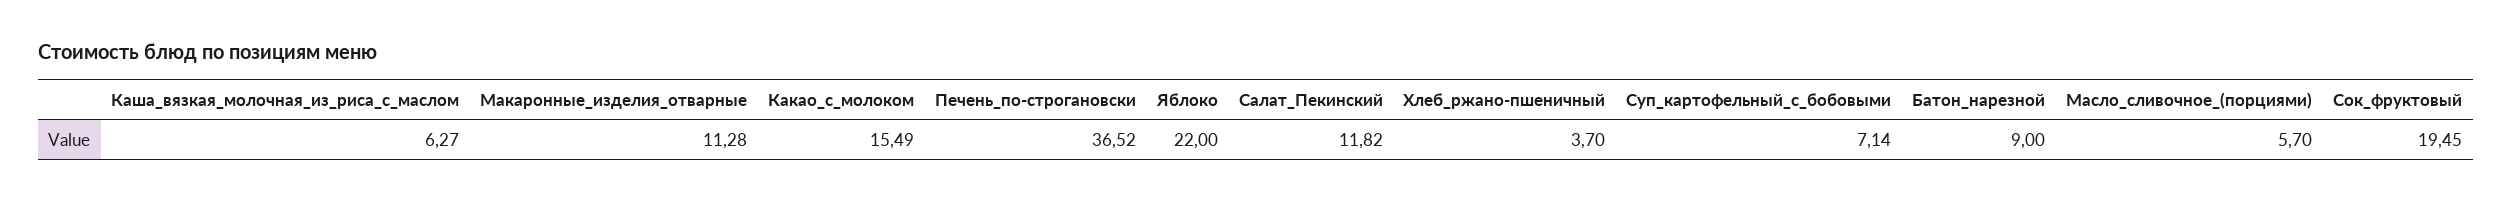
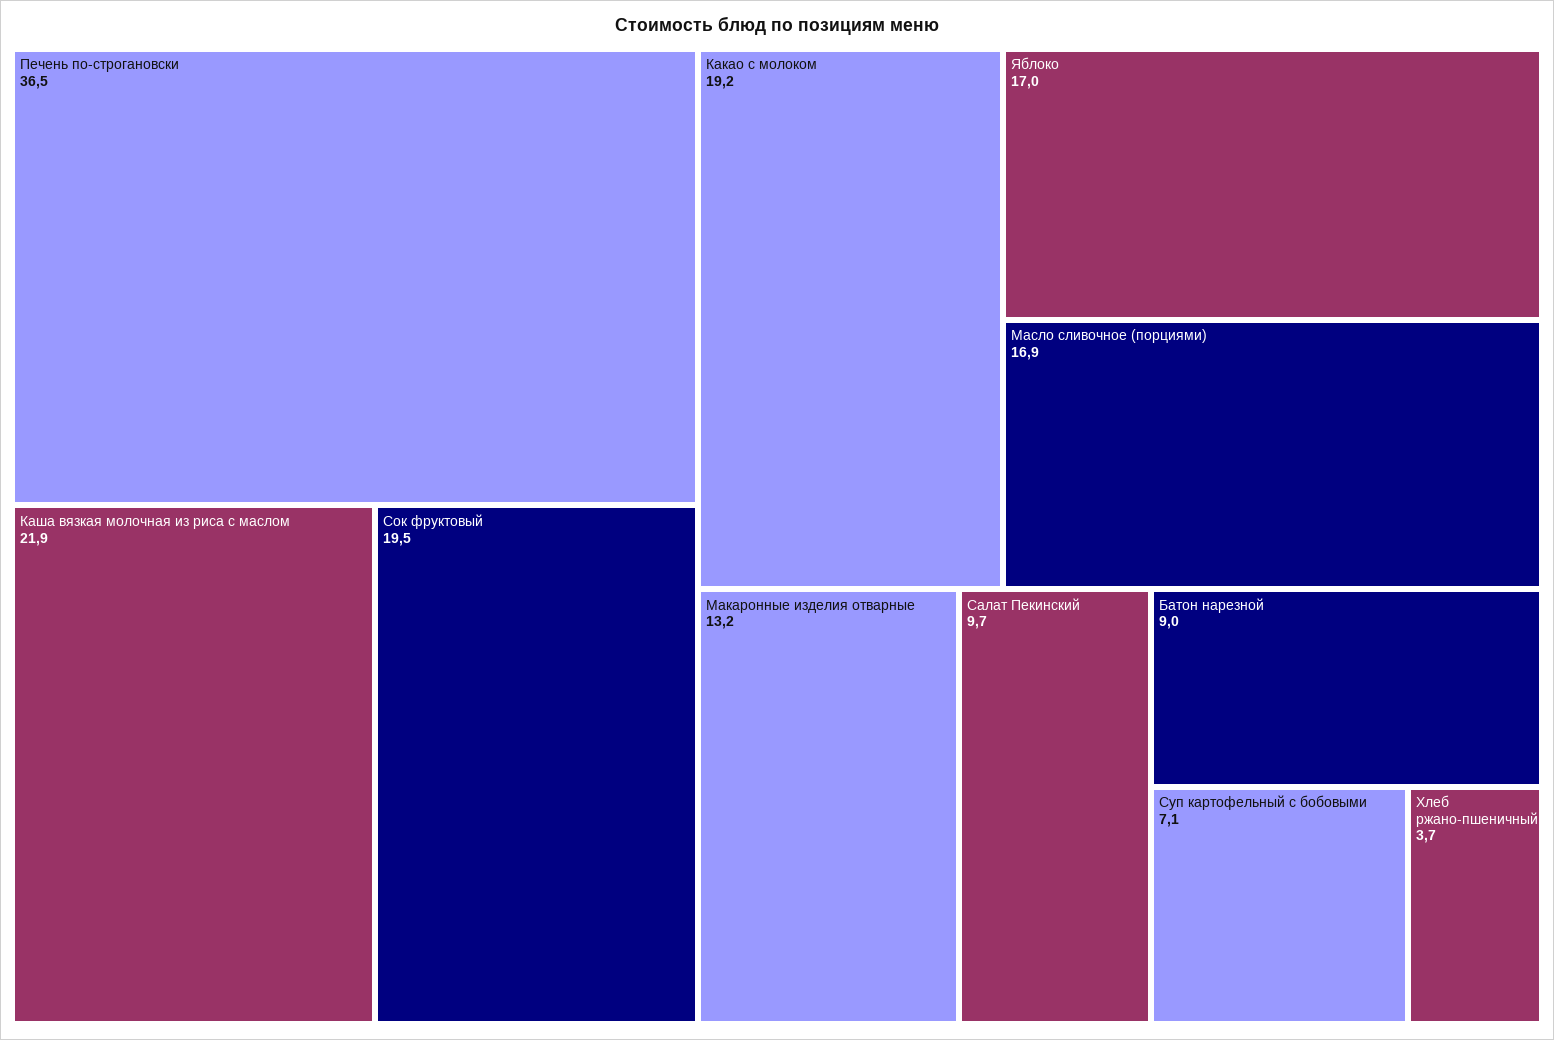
Каша_вязкая_молочная_из_риса_с_маслом: 6.27 -> 21.9
Макаронные_изделия_отварные: 11.28 -> 13.2
Какао_с_молоком: 15.49 -> 19.2
Яблоко: 22 -> 17
Салат_Пекинский: 11.82 -> 9.7
Масло_сливочное_(порциями): 5.7 -> 16.9

